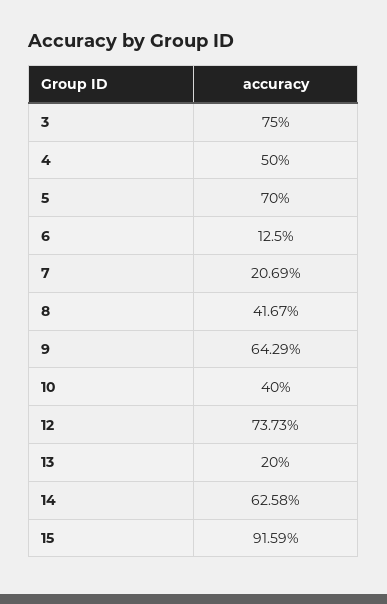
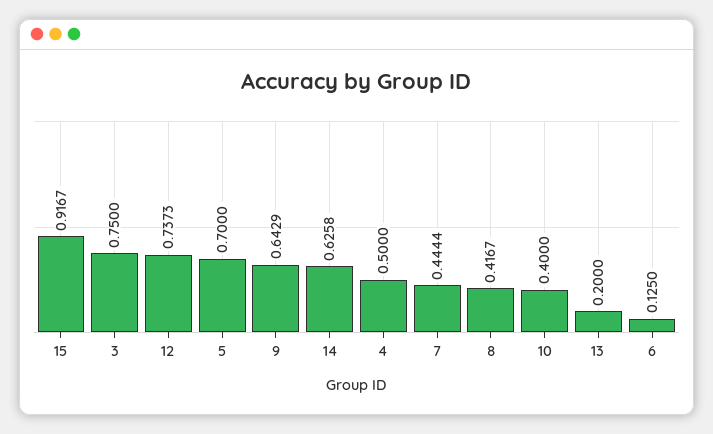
7: 0.2069 -> 0.4444
15: 0.9159 -> 0.9167

